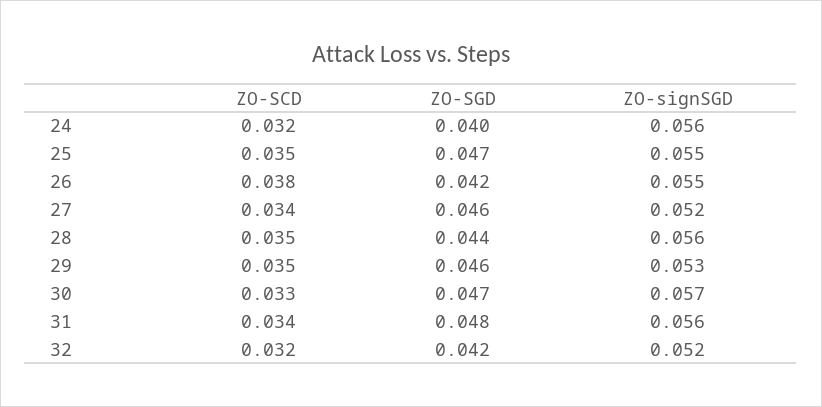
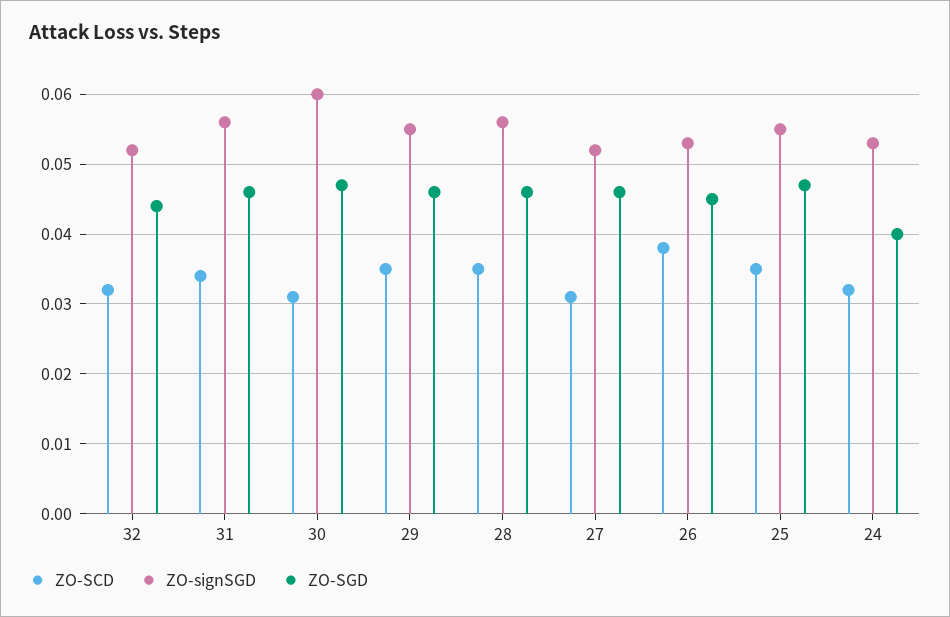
ZO-signSGD, 24: 0.056 -> 0.053
ZO-SGD, 26: 0.042 -> 0.045
ZO-signSGD, 26: 0.055 -> 0.053
ZO-SCD, 27: 0.034 -> 0.031
ZO-SGD, 28: 0.044 -> 0.046
ZO-signSGD, 29: 0.053 -> 0.055
ZO-SCD, 30: 0.033 -> 0.031
ZO-signSGD, 30: 0.057 -> 0.06
ZO-SGD, 31: 0.048 -> 0.046
ZO-SGD, 32: 0.042 -> 0.044

